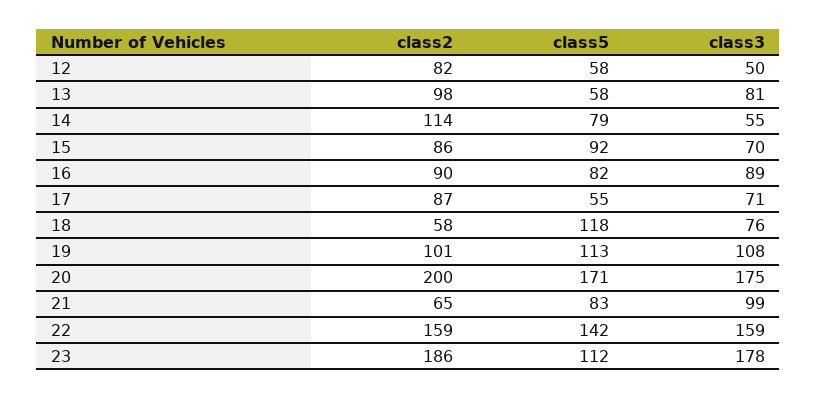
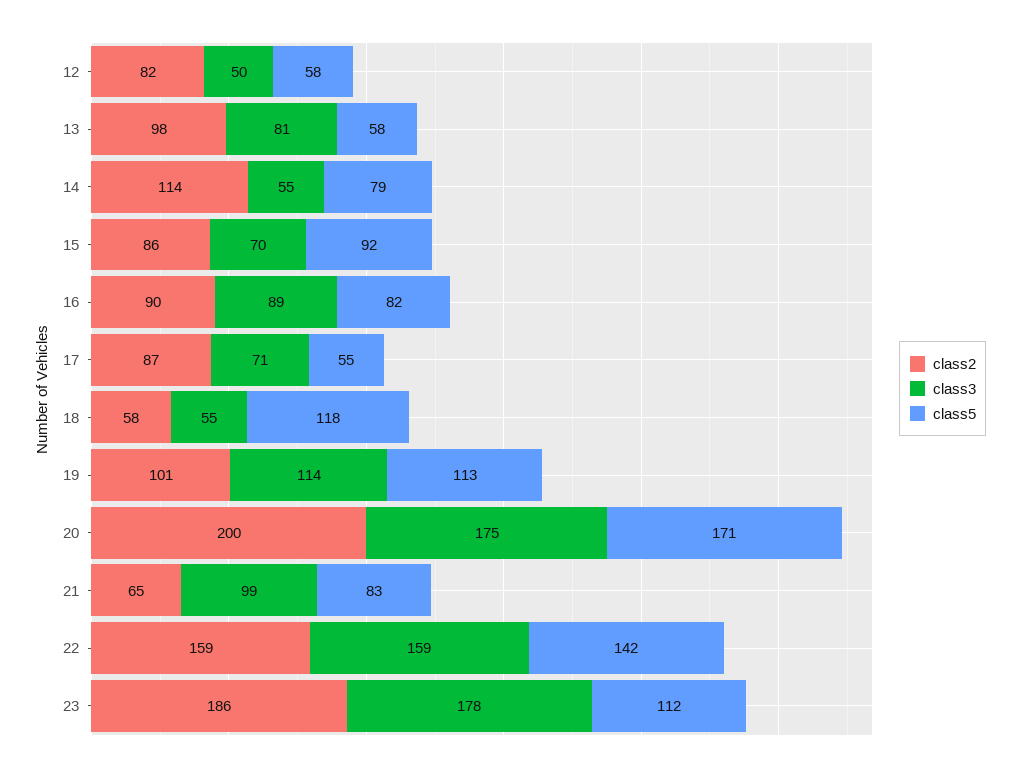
class3, 18: 76 -> 55
class3, 19: 108 -> 114

